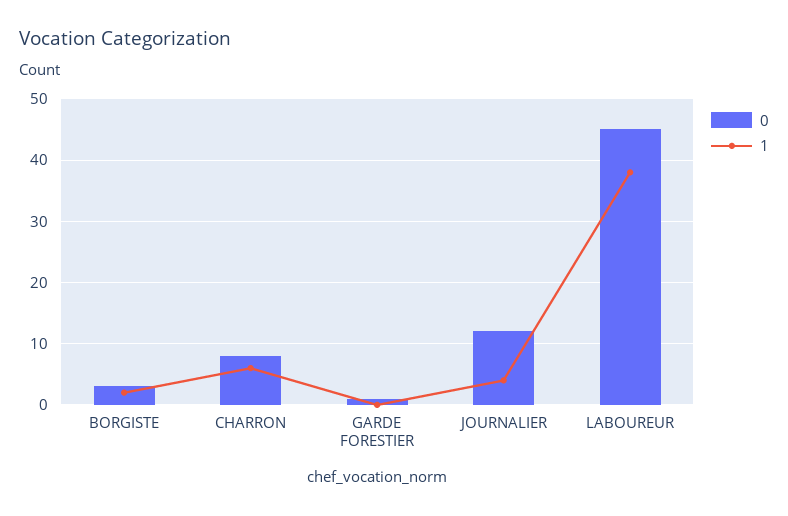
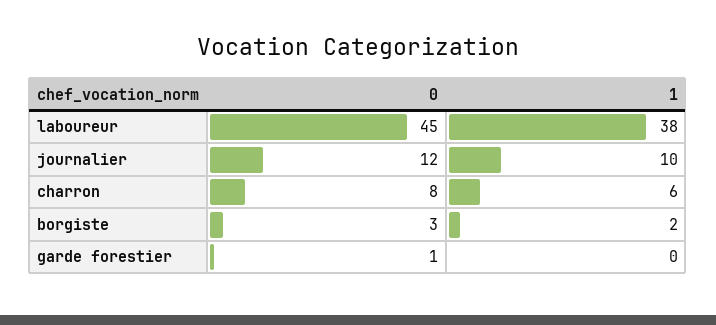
1, JOURNALIER: 4 -> 10

